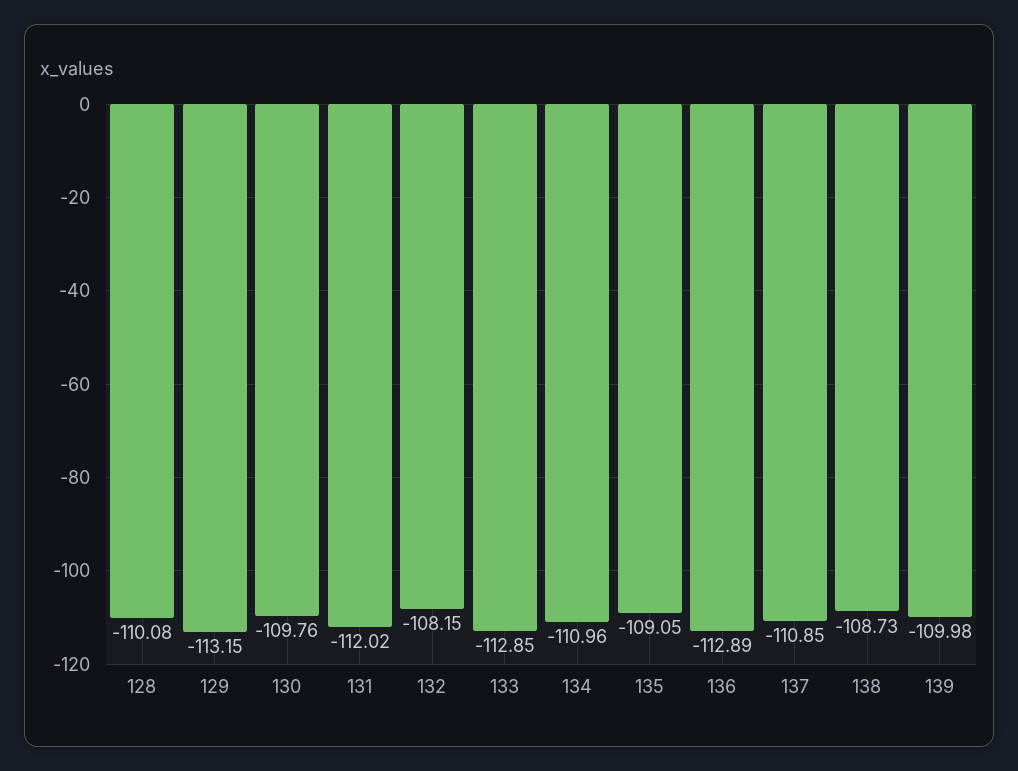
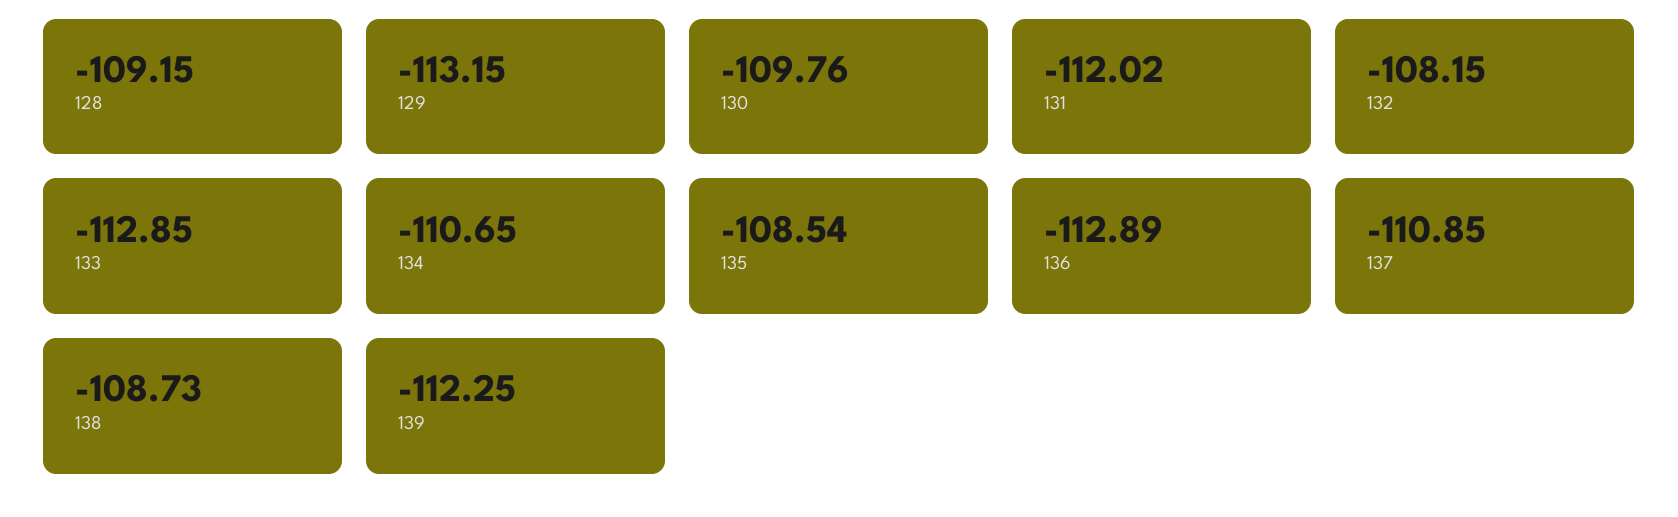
128: -110.08 -> -109.15
134: -110.96 -> -110.65
135: -109.05 -> -108.54
139: -109.98 -> -112.25

